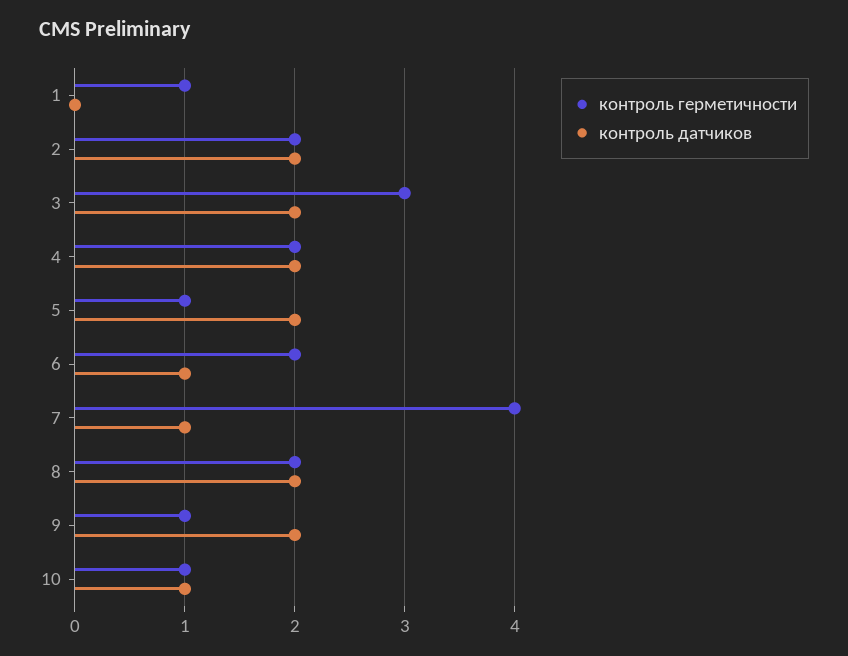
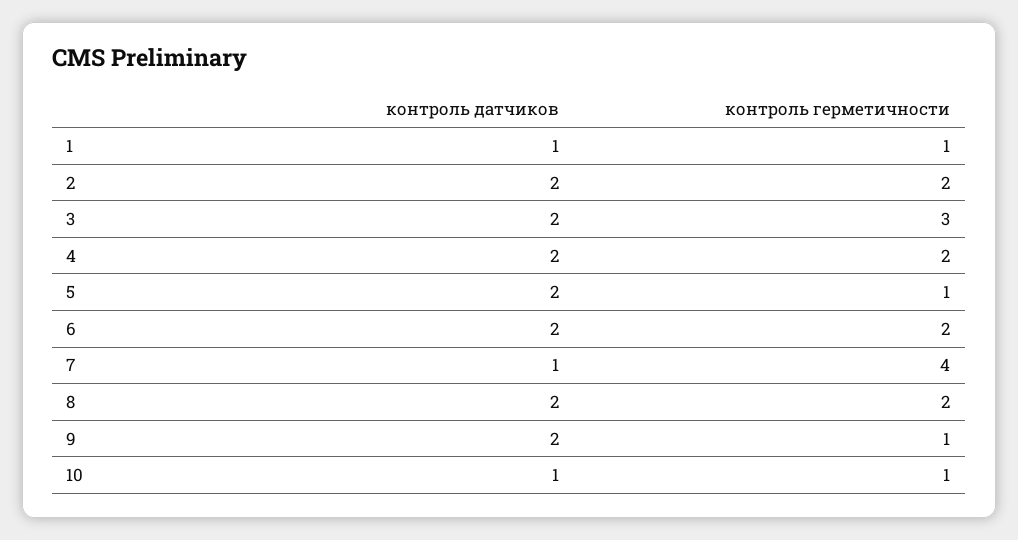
контроль датчиков, 1: 0 -> 1
контроль датчиков, 6: 1 -> 2

